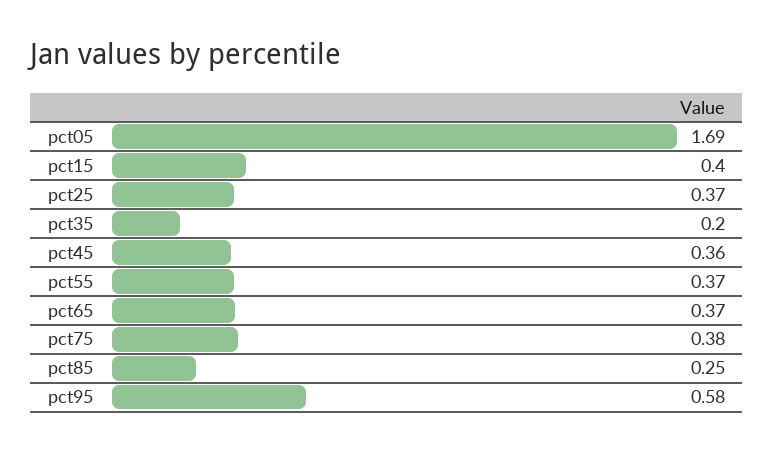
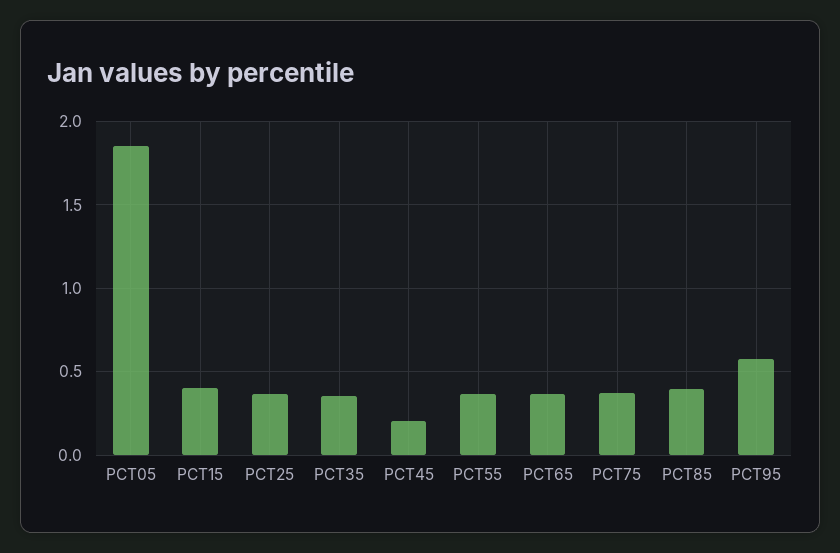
pct05: 1.69 -> 1.85
pct35: 0.2 -> 0.35
pct45: 0.36 -> 0.2
pct85: 0.25 -> 0.4

